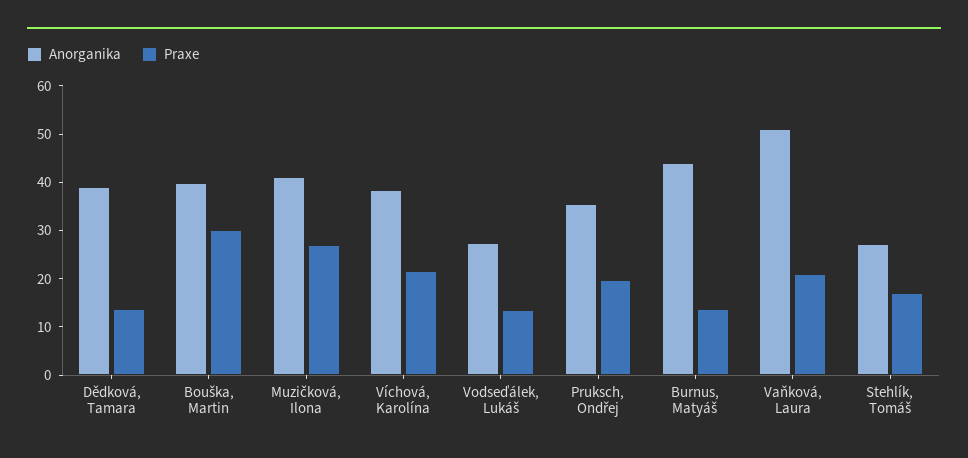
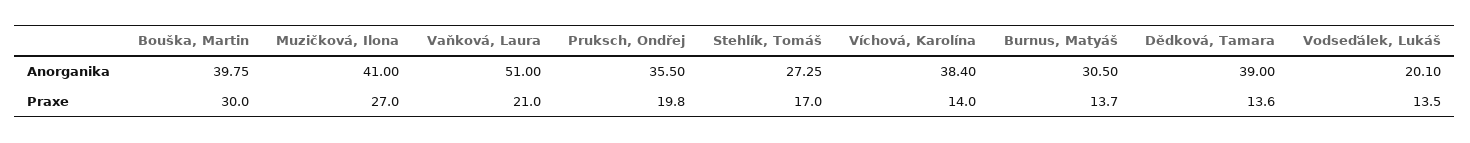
Praxe, Víchová, Karolína: 22 -> 14
Anorganika, Vodseďálek, Lukáš: 28 -> 20.1
Anorganika, Burnus, Matyáš: 44 -> 30.5

